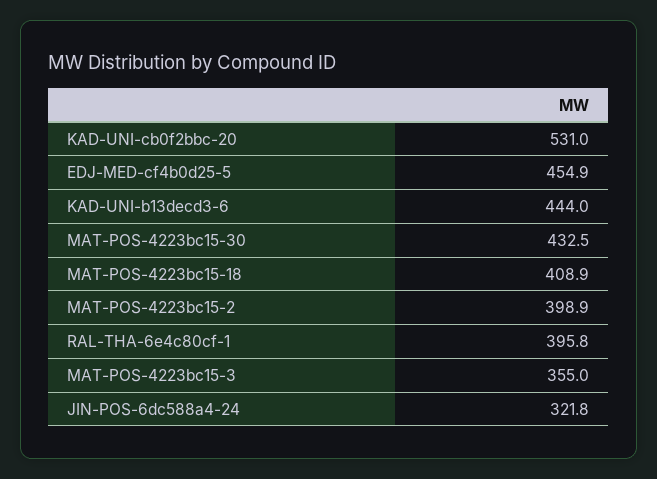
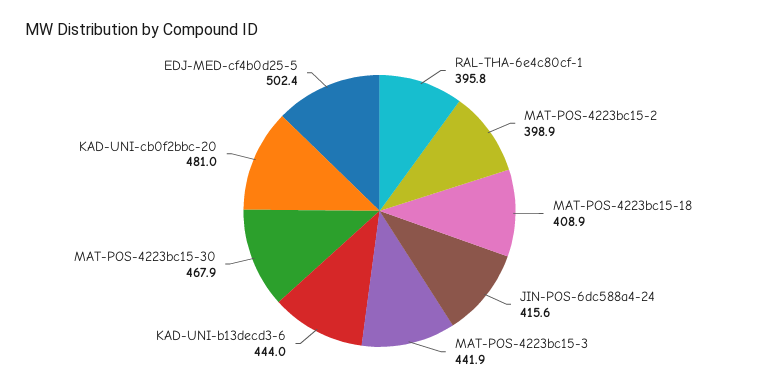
KAD-UNI-cb0f2bbc-20: 531 -> 481
EDJ-MED-cf4b0d25-5: 454.9 -> 502.4
MAT-POS-4223bc15-30: 432.5 -> 467.9
MAT-POS-4223bc15-3: 355 -> 441.9
JIN-POS-6dc588a4-24: 321.8 -> 415.6

